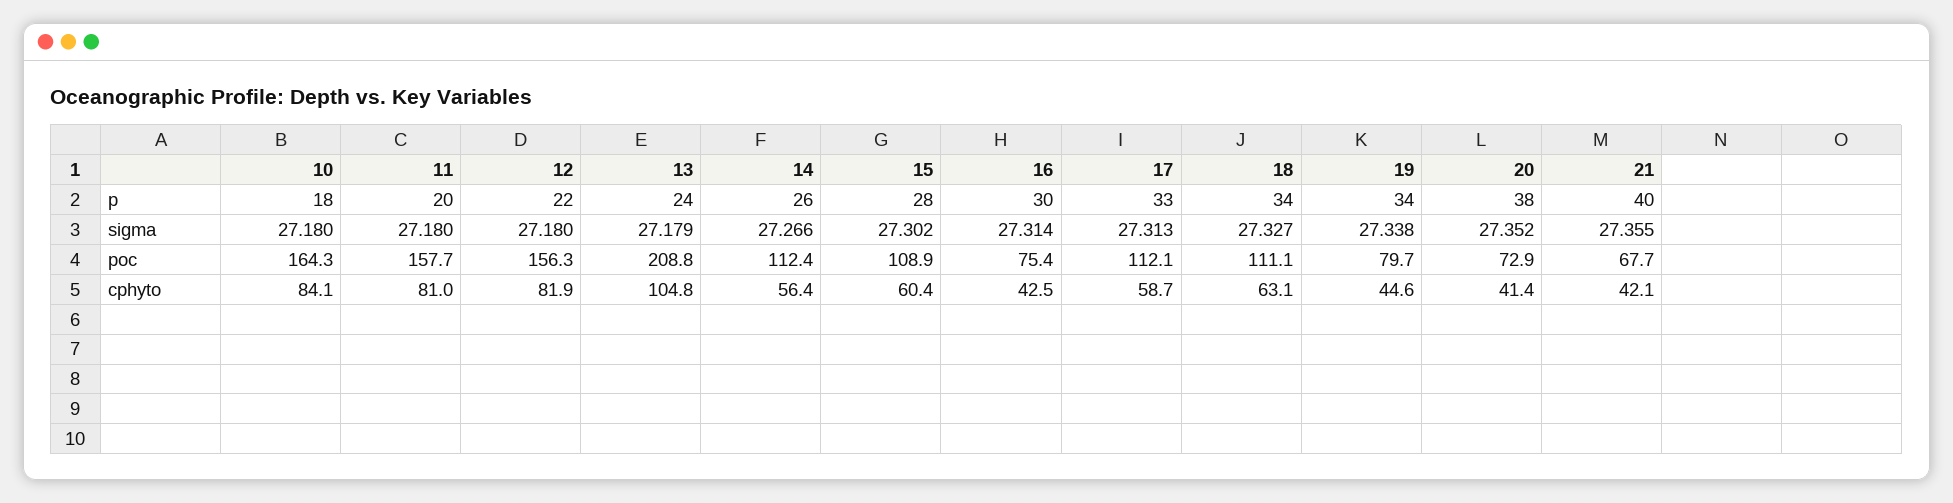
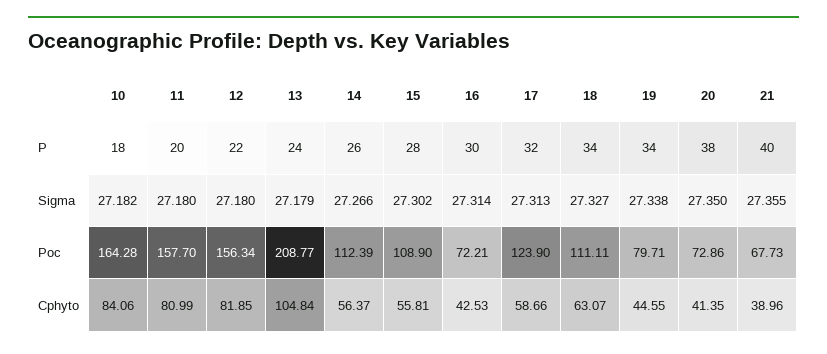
17, p: 33 -> 32
10, sigma: 27.18 -> 27.182
20, sigma: 27.352 -> 27.35
16, poc: 75.4 -> 72.21
17, poc: 112.1 -> 123.9
15, cphyto: 60.4 -> 55.81
21, cphyto: 42.1 -> 38.96

